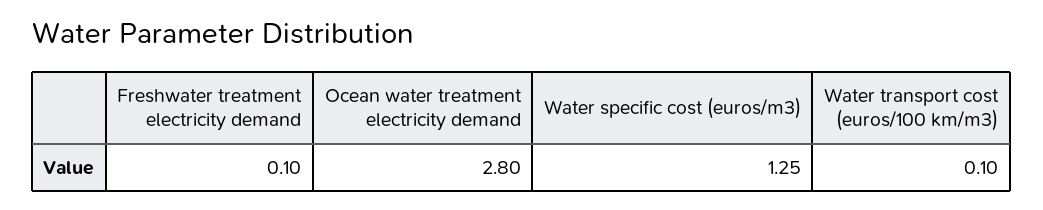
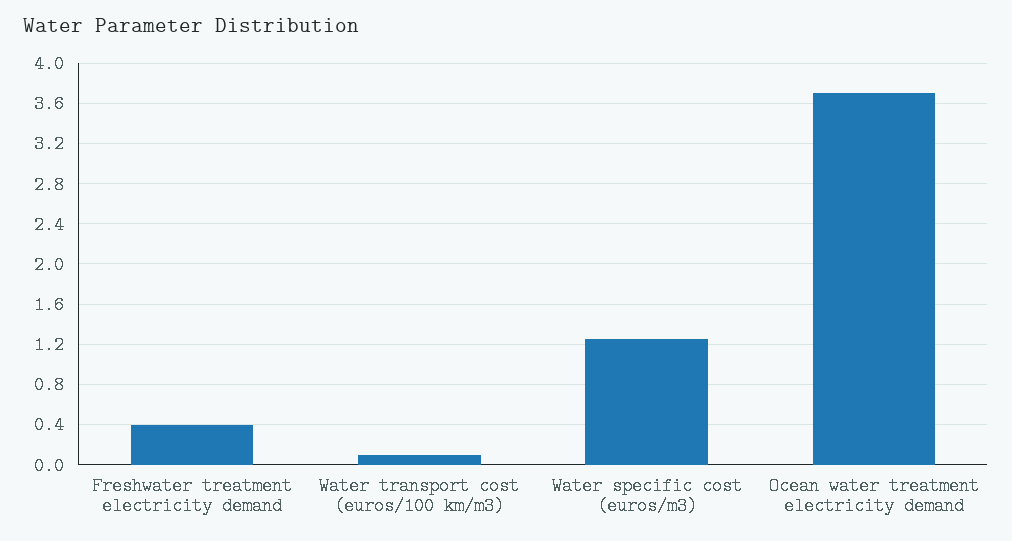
Freshwater treatment electricity demand: 0.1 -> 0.4
Ocean water treatment electricity demand: 2.8 -> 3.7

